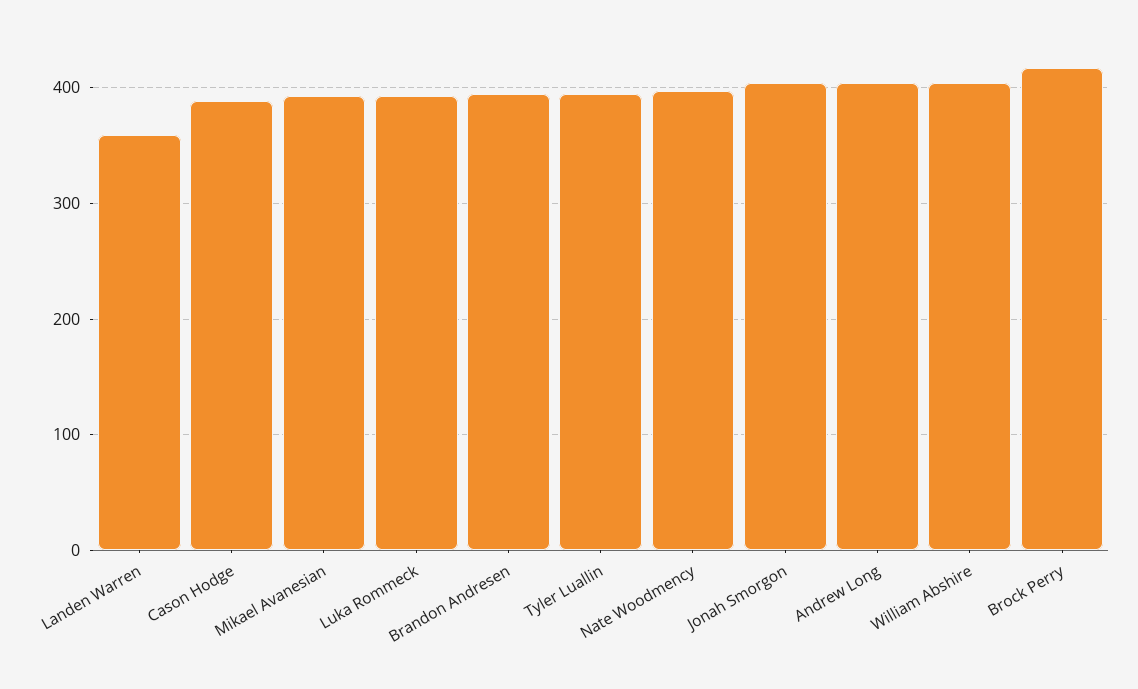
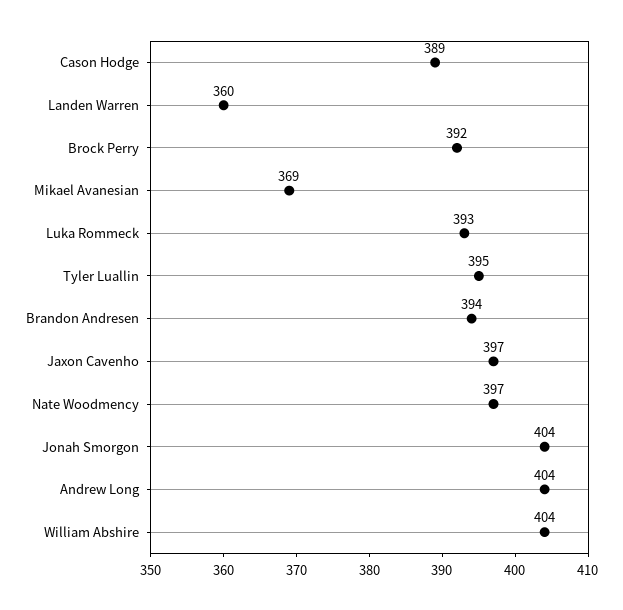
Mikael Avanesian: 390 -> 369
Brock Perry: 420 -> 392
Jaxon Cavenho: none -> 397

